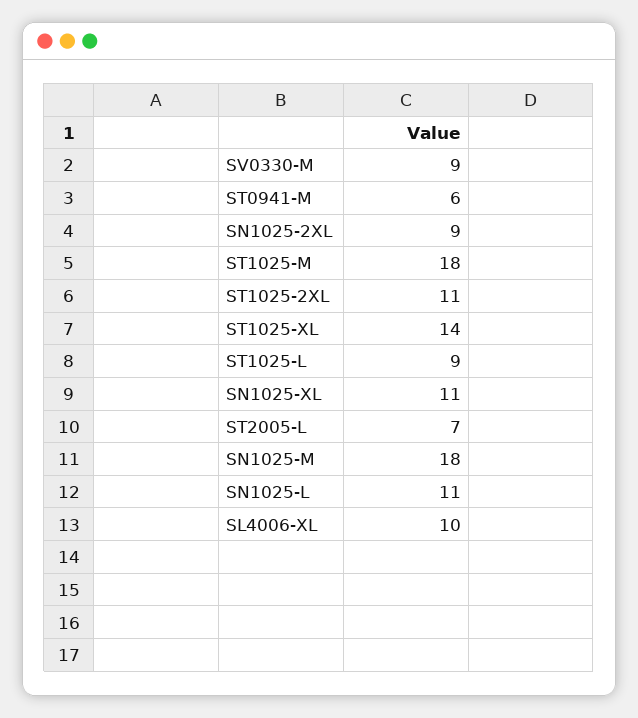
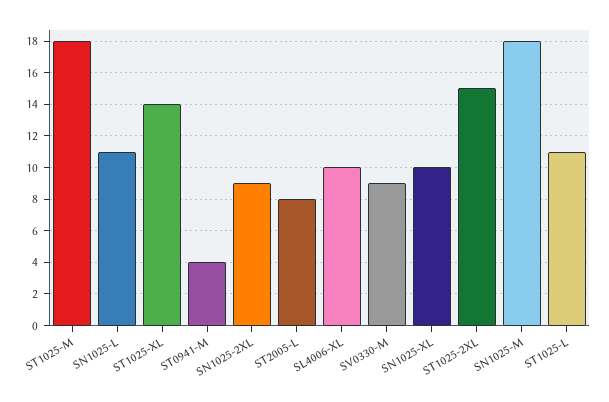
ST0941-M: 6 -> 4
ST1025-2XL: 11 -> 15
ST1025-L: 9 -> 11
SN1025-XL: 11 -> 10
ST2005-L: 7 -> 8

